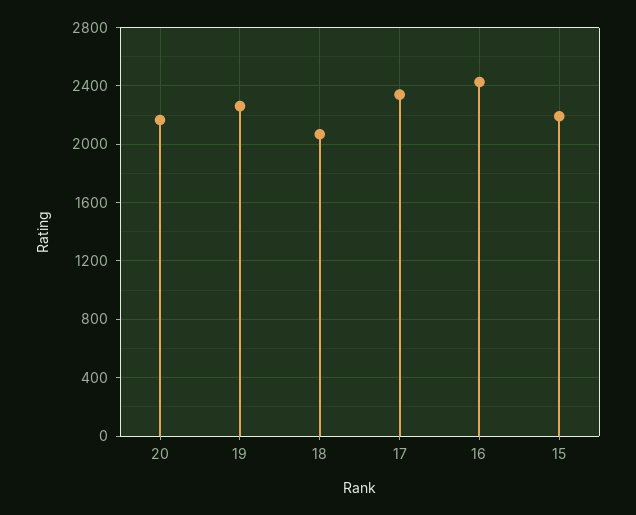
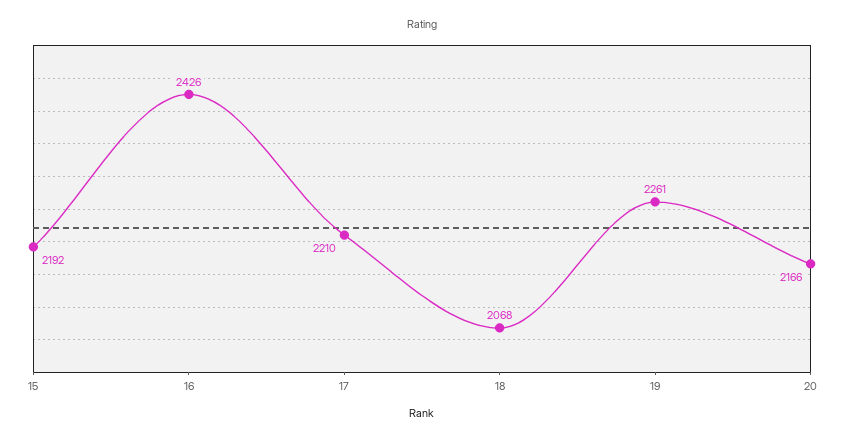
17: 2350 -> 2210

